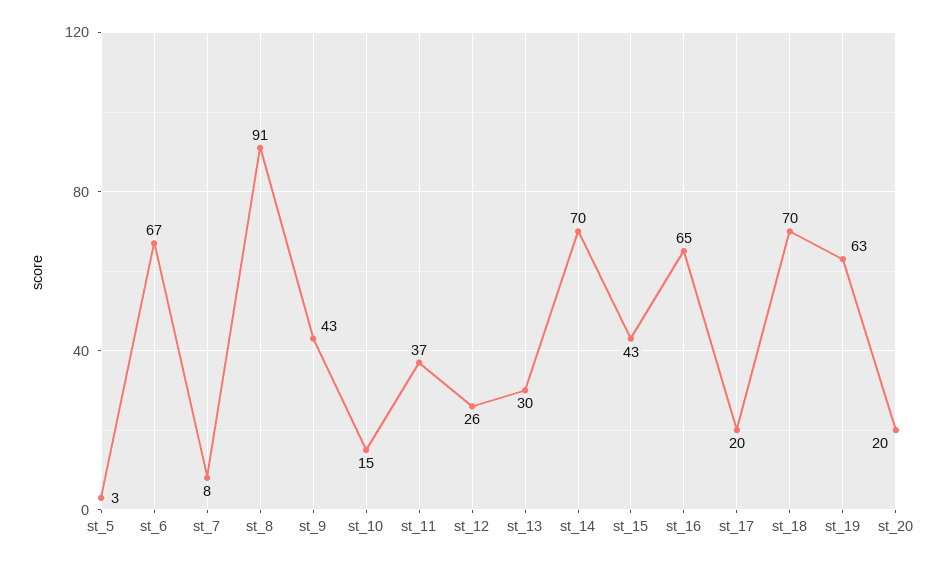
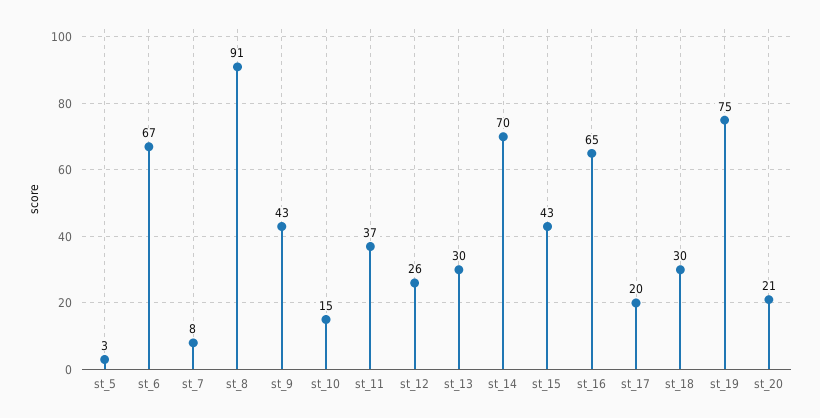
st_18: 70 -> 30
st_19: 63 -> 75
st_20: 20 -> 21

